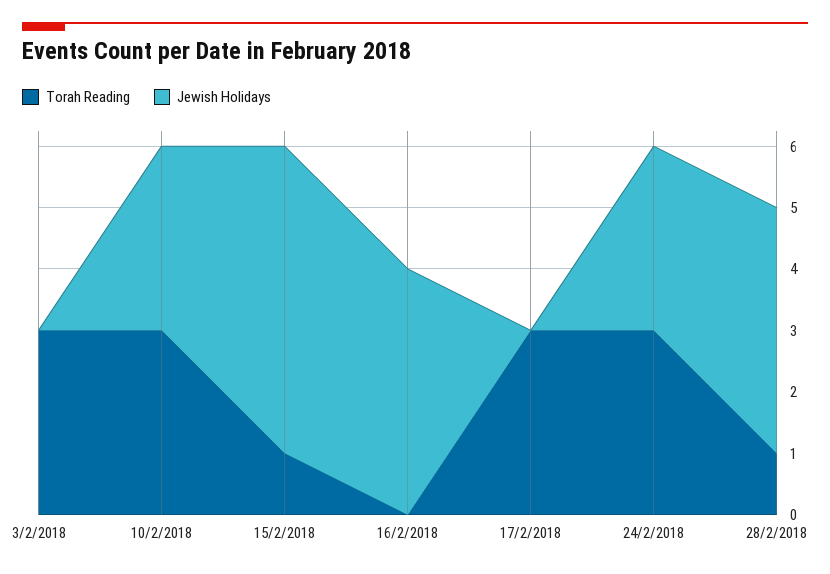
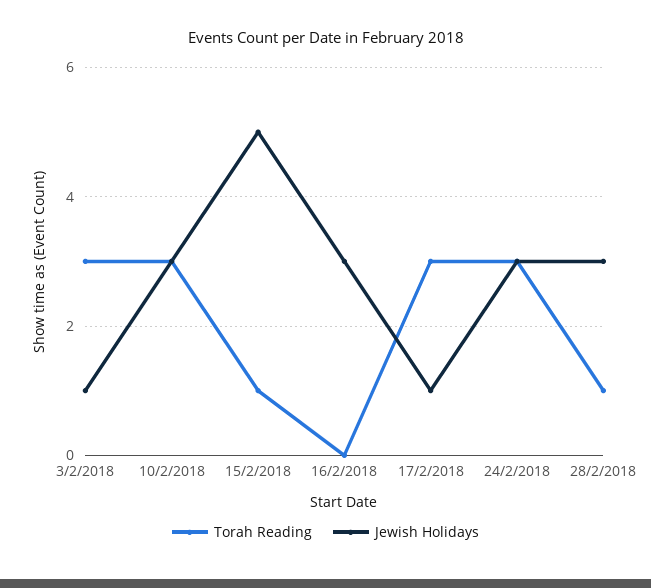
Jewish Holidays, 3/2/2018: 0 -> 1
Jewish Holidays, 16/2/2018: 4 -> 3
Jewish Holidays, 17/2/2018: 0 -> 1
Jewish Holidays, 28/2/2018: 4 -> 3

